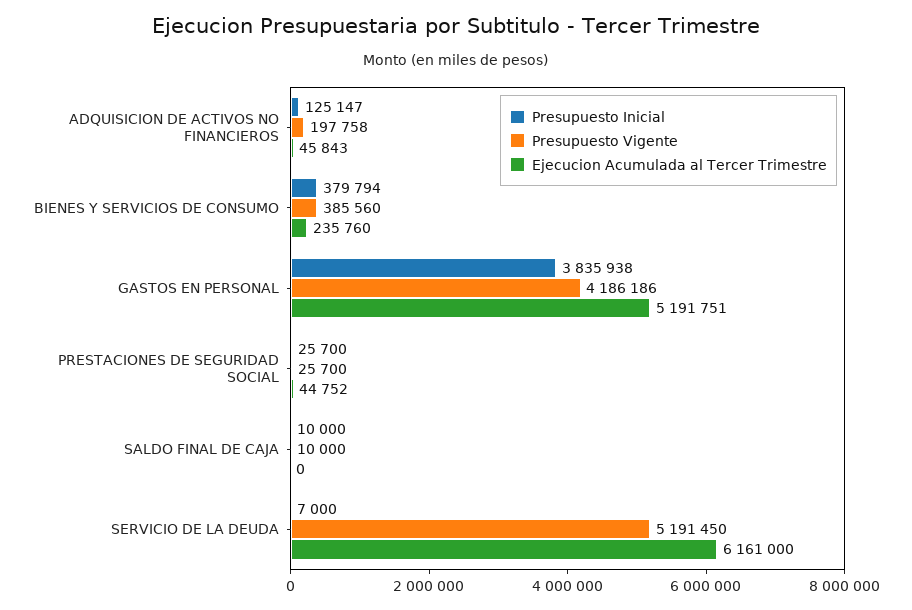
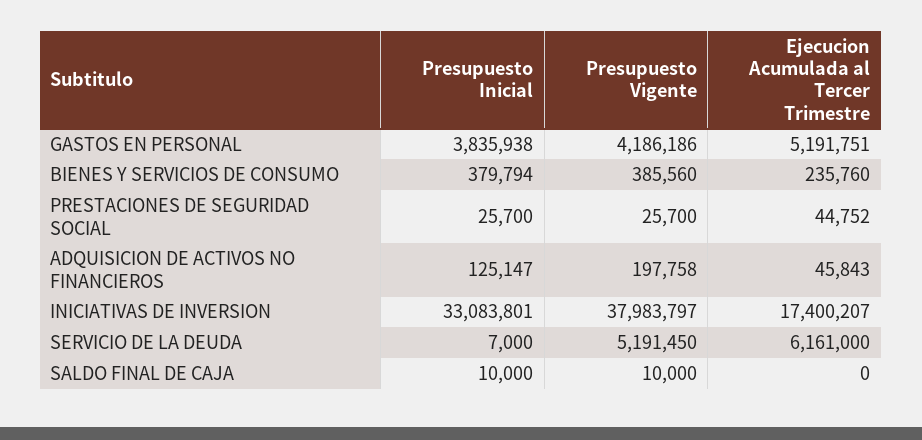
Presupuesto Inicial, INICIATIVAS DE INVERSION: none -> 33083801
Presupuesto Vigente, INICIATIVAS DE INVERSION: none -> 37983797
Ejecucion Acumulada al Tercer Trimestre, INICIATIVAS DE INVERSION: none -> 17400207

